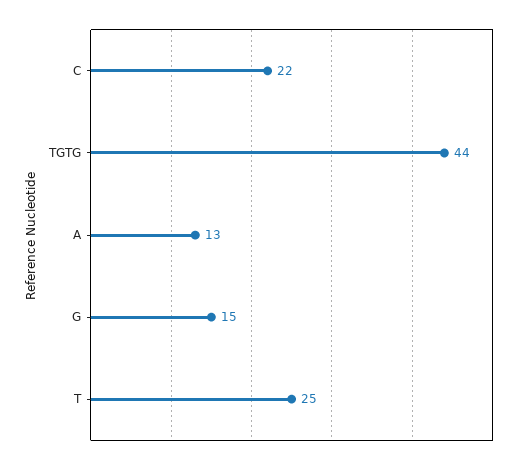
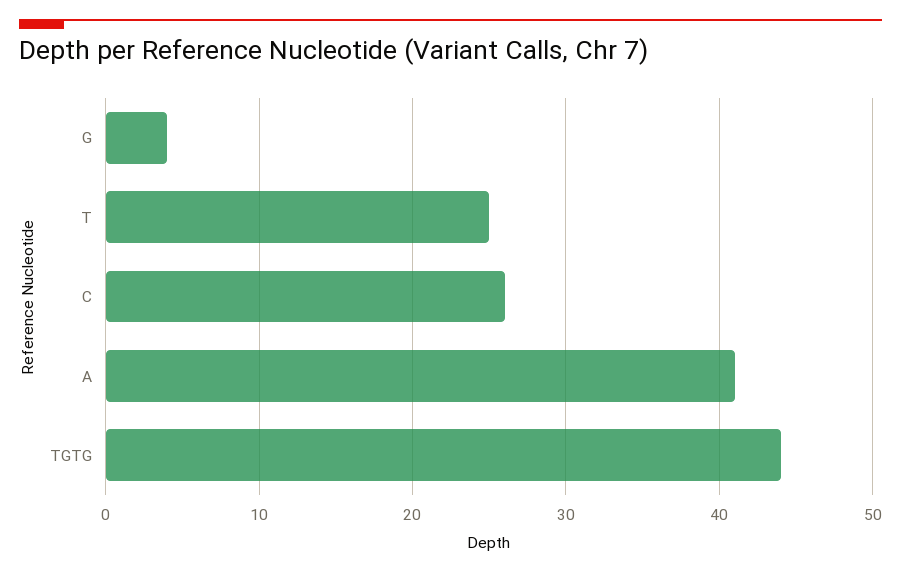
C: 22 -> 26
A: 13 -> 41
G: 15 -> 4

